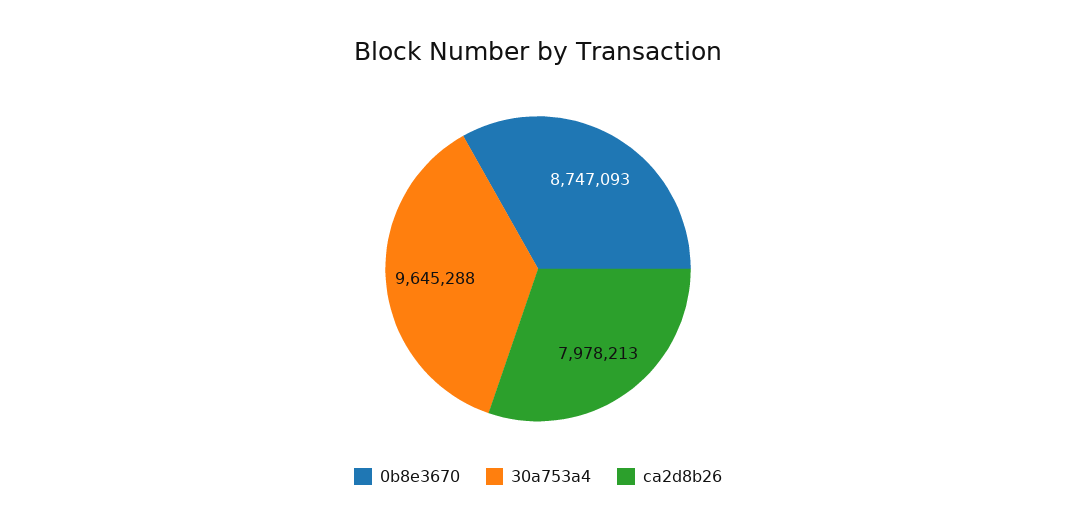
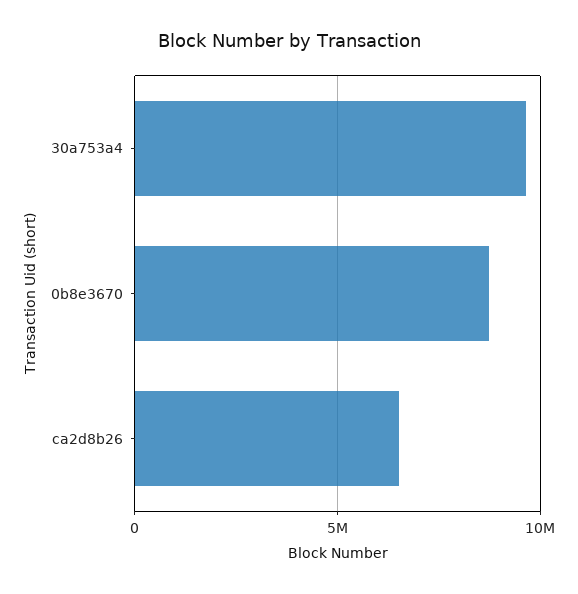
ca2d8b26: 7978213 -> 6500000

